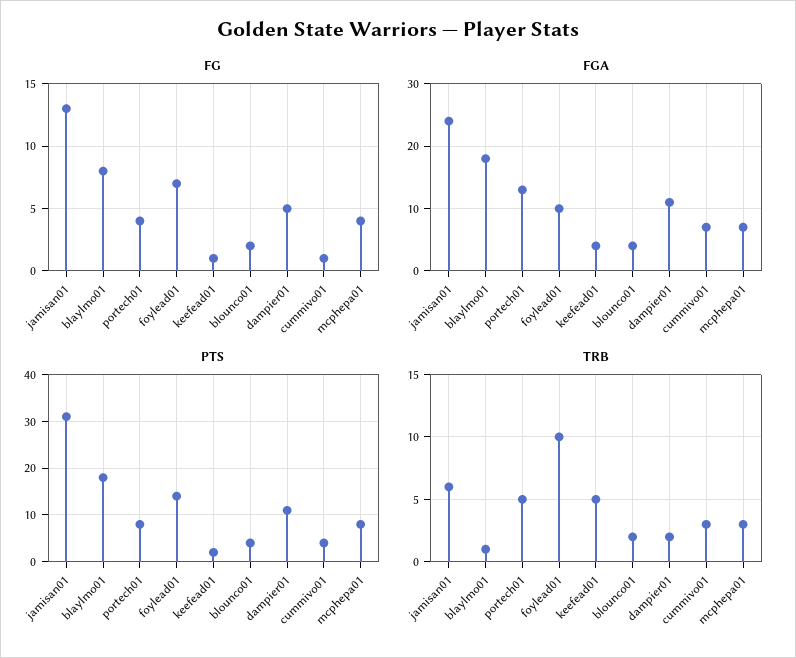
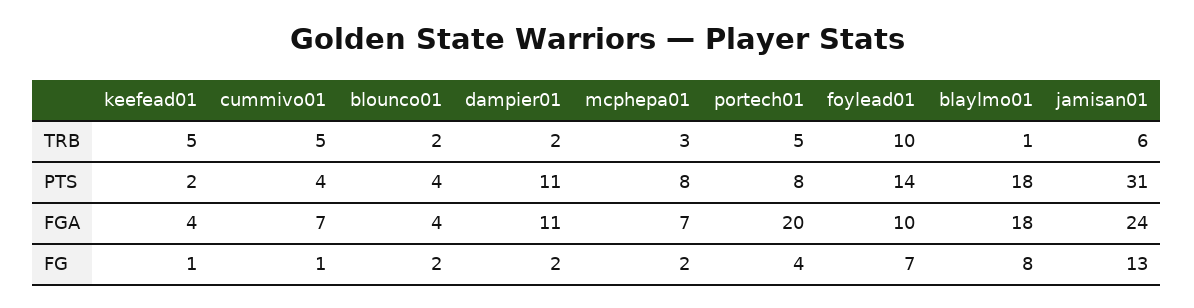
FG, dampier01: 5 -> 2
FG, mcphepa01: 4 -> 2
FGA, portech01: 13 -> 20
TRB, cummivo01: 3 -> 5

